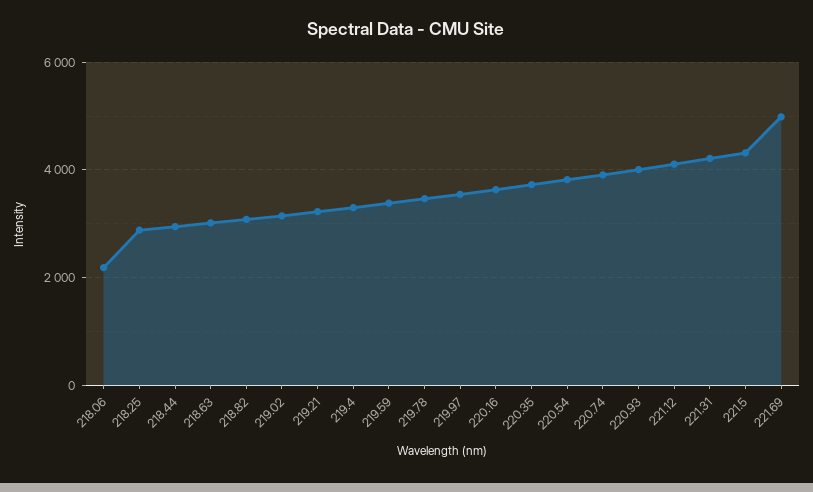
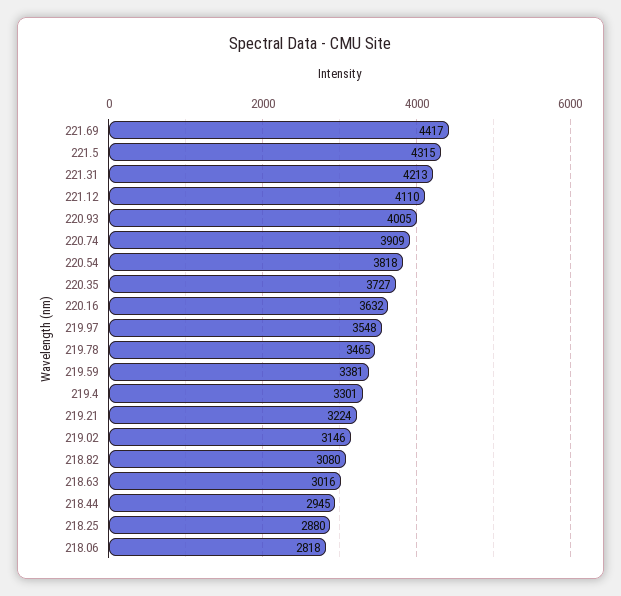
218.06: 2200 -> 2818
221.69: 5000 -> 4417

